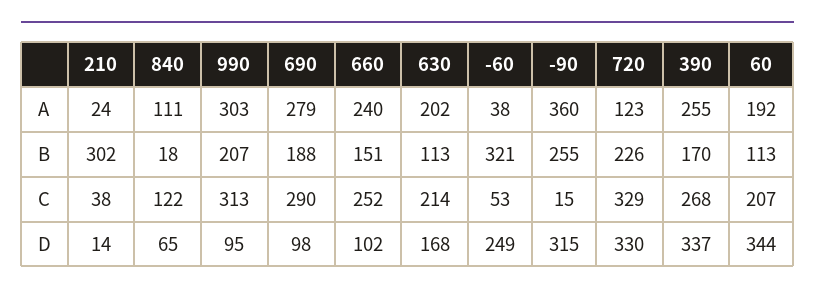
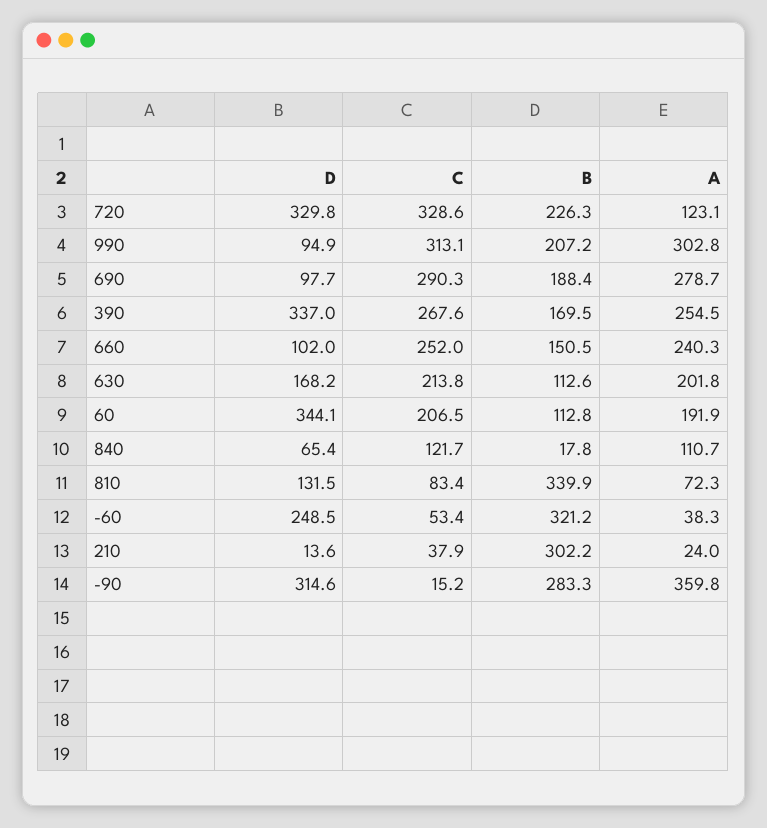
-90, B: 255 -> 283.3
810, D: none -> 131.5
810, C: none -> 83.4
810, B: none -> 339.9
810, A: none -> 72.3

